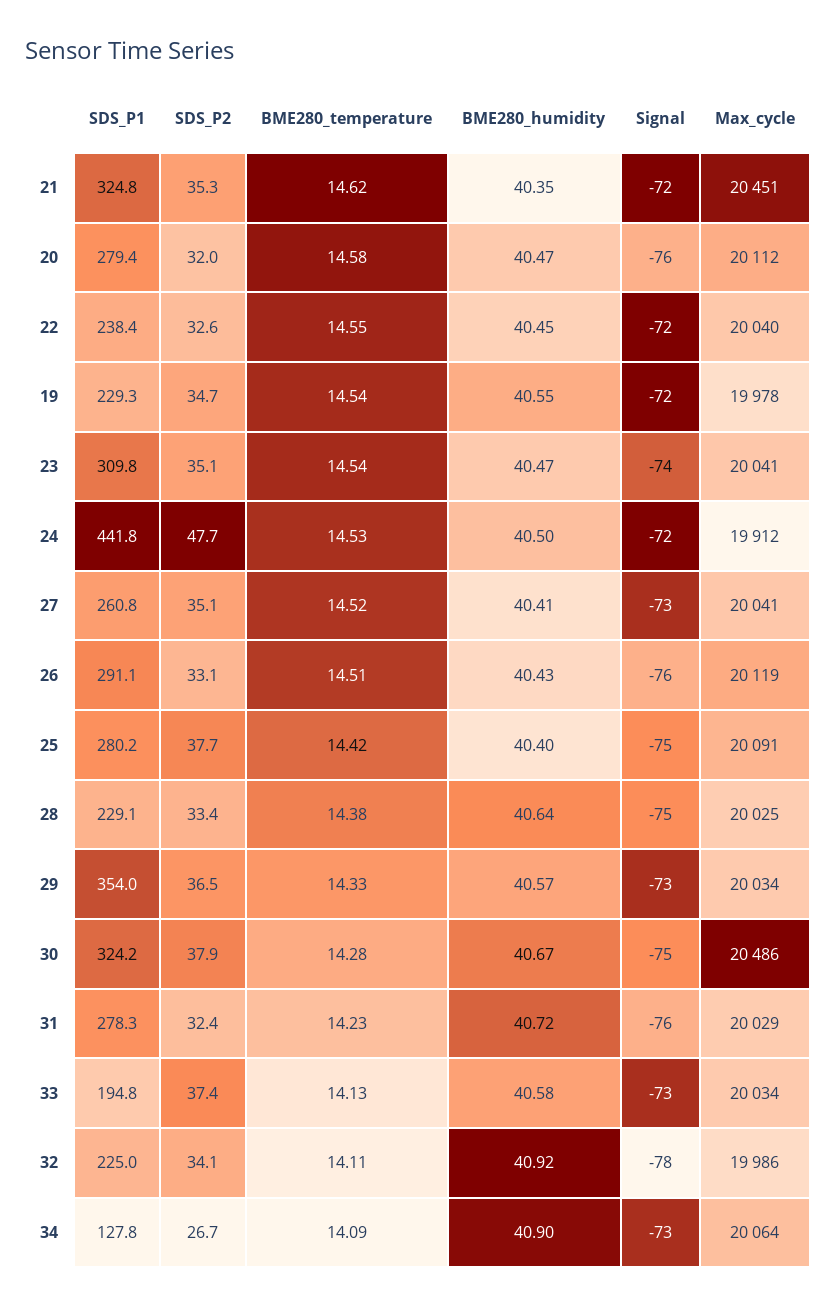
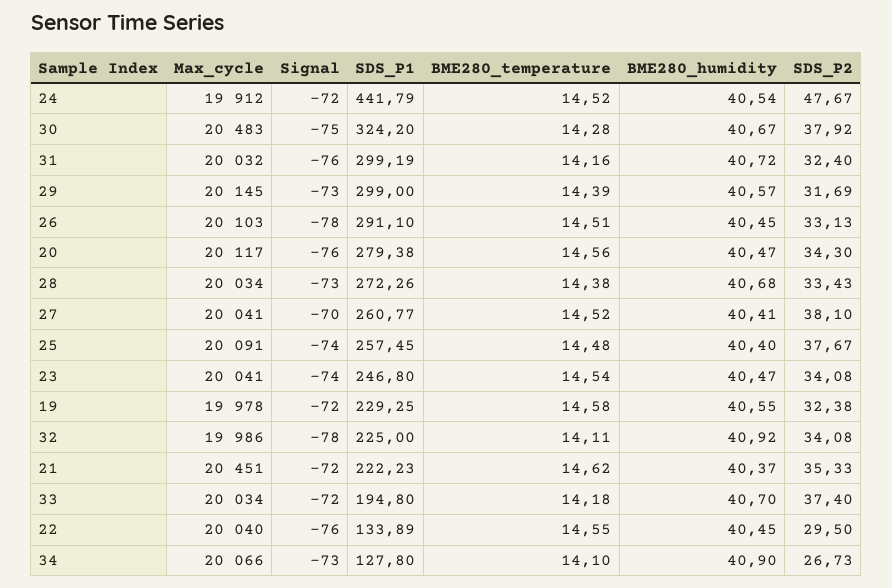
SDS_P1, 21: 324.8 -> 222.23
BME280_humidity, 21: 40.35 -> 40.37
SDS_P2, 20: 32 -> 34.3
BME280_temperature, 20: 14.58 -> 14.56
Max_cycle, 20: 20112 -> 20117
SDS_P1, 22: 238.4 -> 133.89
SDS_P2, 22: 32.6 -> 29.5
Signal, 22: -72 -> -76
SDS_P2, 19: 34.7 -> 32.38
BME280_temperature, 19: 14.54 -> 14.58
SDS_P1, 23: 309.8 -> 246.8
SDS_P2, 23: 35.1 -> 34.08
BME280_temperature, 24: 14.53 -> 14.52
BME280_humidity, 24: 40.5 -> 40.54
SDS_P2, 27: 35.1 -> 38.1
Signal, 27: -73 -> -70
BME280_humidity, 26: 40.43 -> 40.45
Signal, 26: -76 -> -78
Max_cycle, 26: 20119 -> 20103
SDS_P1, 25: 280.2 -> 257.45
BME280_temperature, 25: 14.42 -> 14.48
Signal, 25: -75 -> -74
SDS_P1, 28: 229.1 -> 272.26
BME280_humidity, 28: 40.64 -> 40.68
Signal, 28: -75 -> -73
Max_cycle, 28: 20025 -> 20034
SDS_P1, 29: 354 -> 299
SDS_P2, 29: 36.5 -> 31.69
BME280_temperature, 29: 14.33 -> 14.39
Max_cycle, 29: 20034 -> 20145
Max_cycle, 30: 20486 -> 20483
SDS_P1, 31: 278.3 -> 299.19
BME280_temperature, 31: 14.23 -> 14.16
Max_cycle, 31: 20029 -> 20032
BME280_temperature, 33: 14.13 -> 14.18
BME280_humidity, 33: 40.58 -> 40.7
Signal, 33: -73 -> -72
BME280_temperature, 34: 14.09 -> 14.1
Max_cycle, 34: 20064 -> 20066

